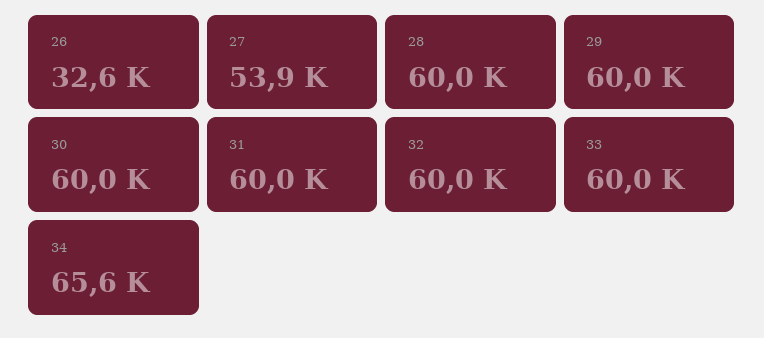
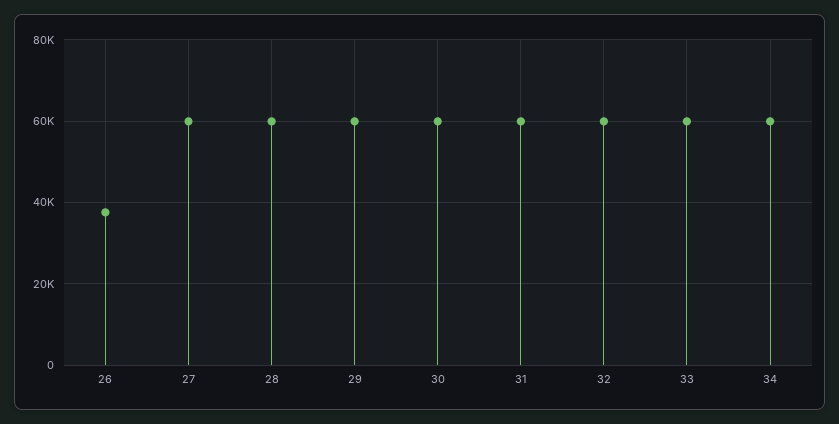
26: 32600 -> 38000
27: 53900 -> 60000
34: 65600 -> 60000

